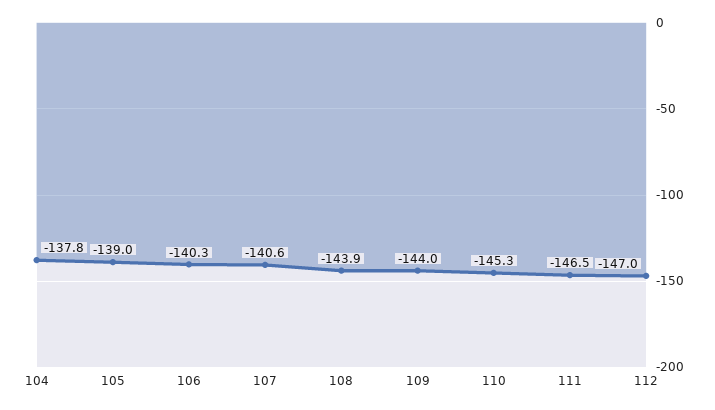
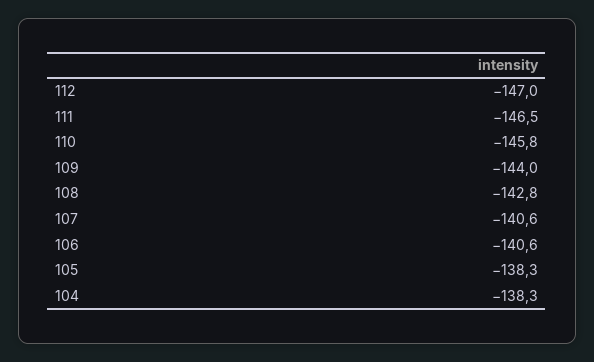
104: -137.8 -> -138.3
105: -139 -> -138.3
106: -140.3 -> -140.6
108: -143.9 -> -142.8
110: -145.3 -> -145.8

